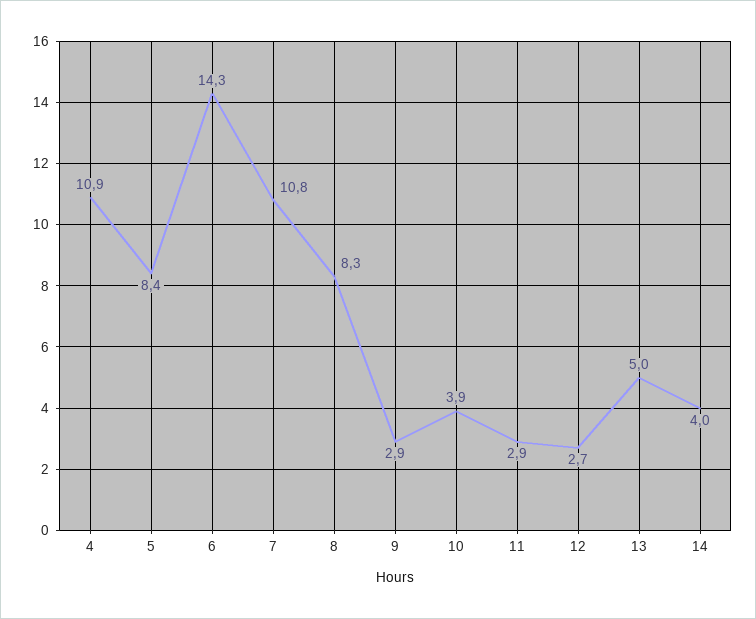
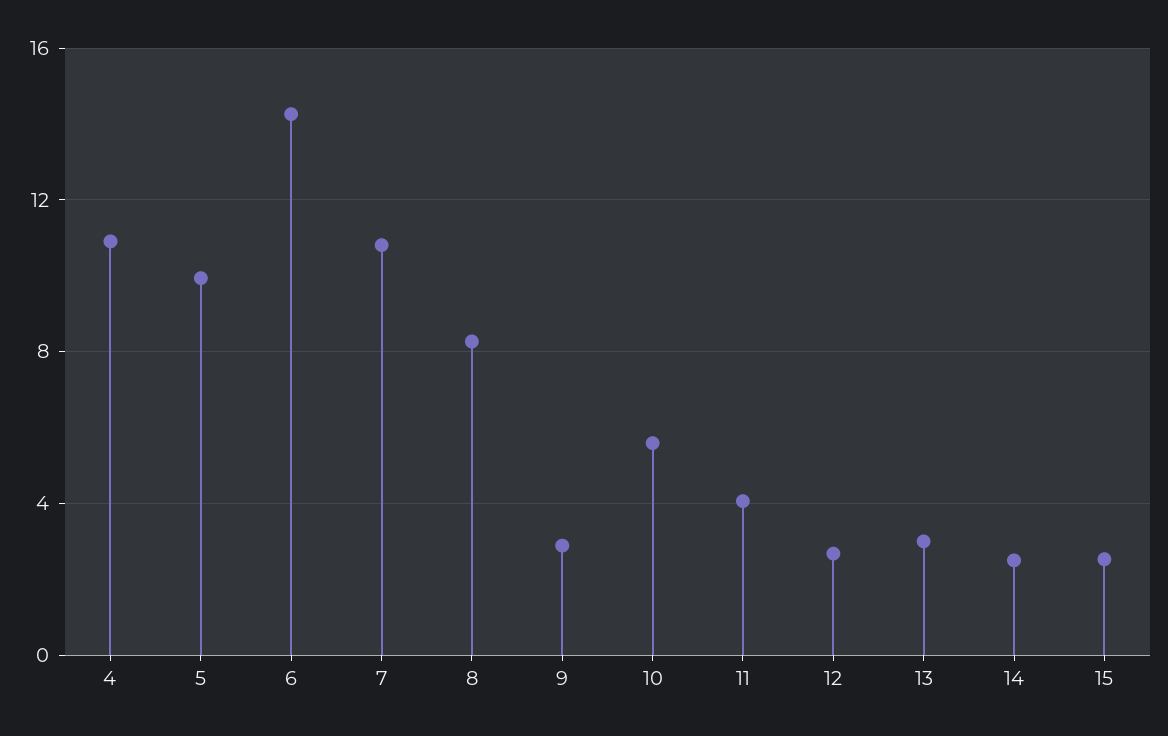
5: 8.4 -> 10
10: 3.9 -> 5.5
11: 2.9 -> 4
13: 5 -> 3
14: 4 -> 2.5
15: none -> 2.5

